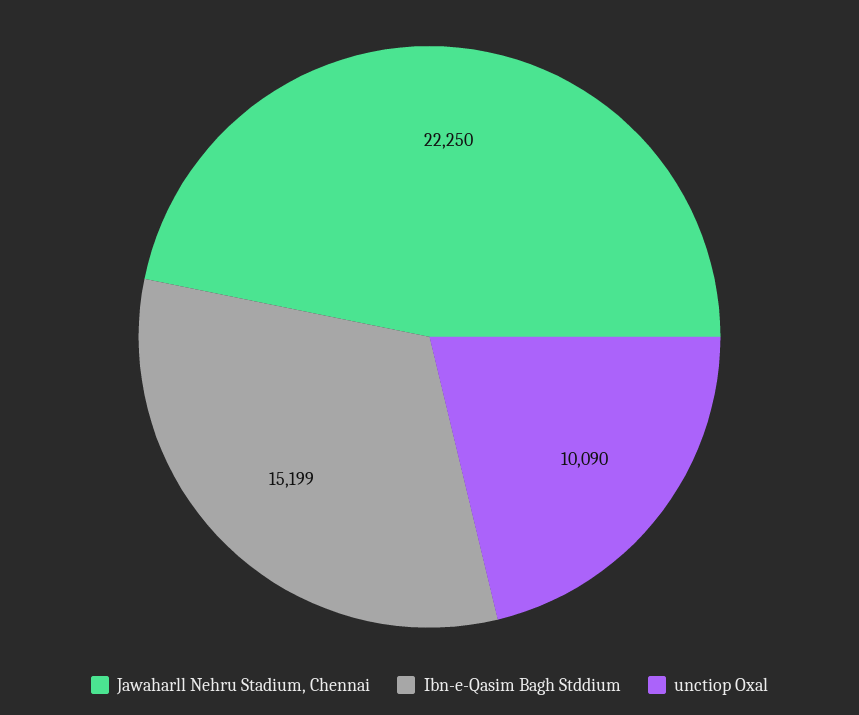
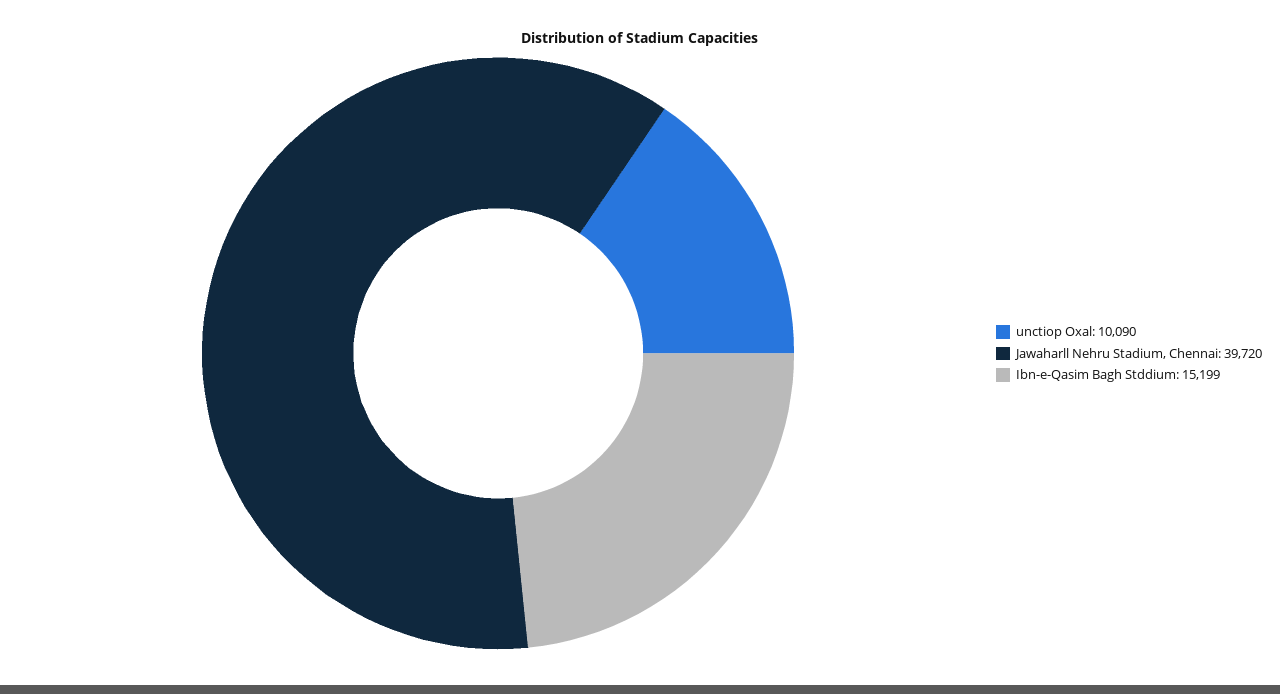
Jawaharll Nehru Stadium, Chennai: 22250 -> 39720

